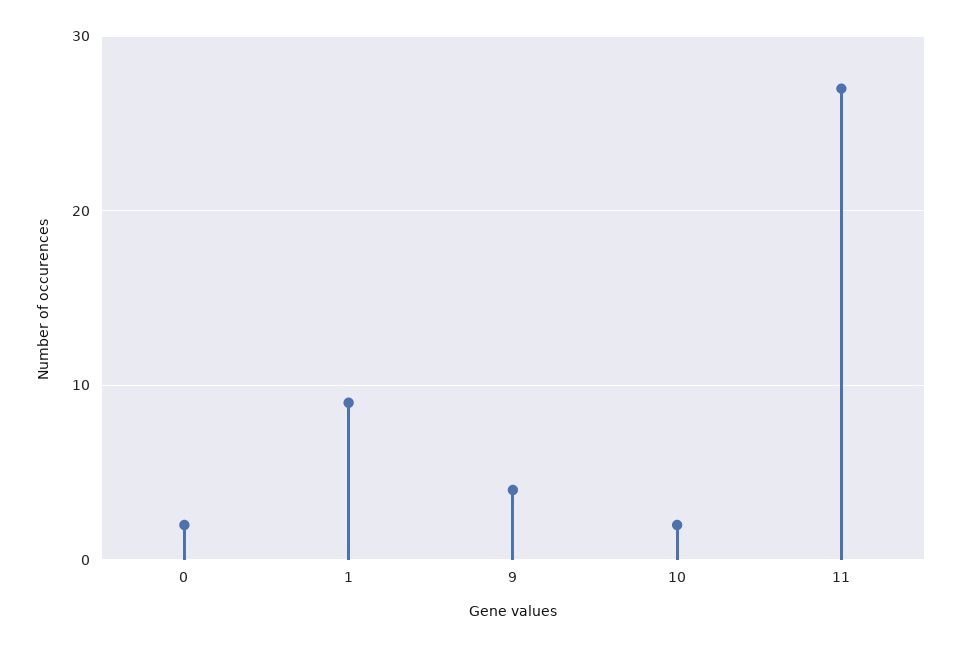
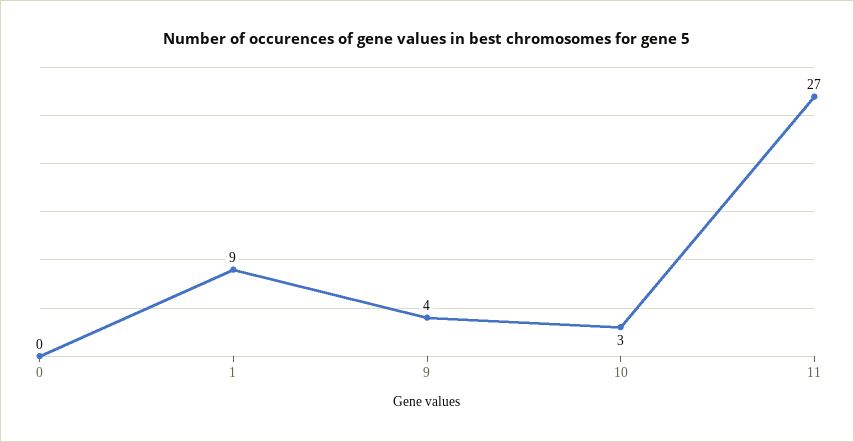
0: 2 -> 0
10: 2 -> 3

